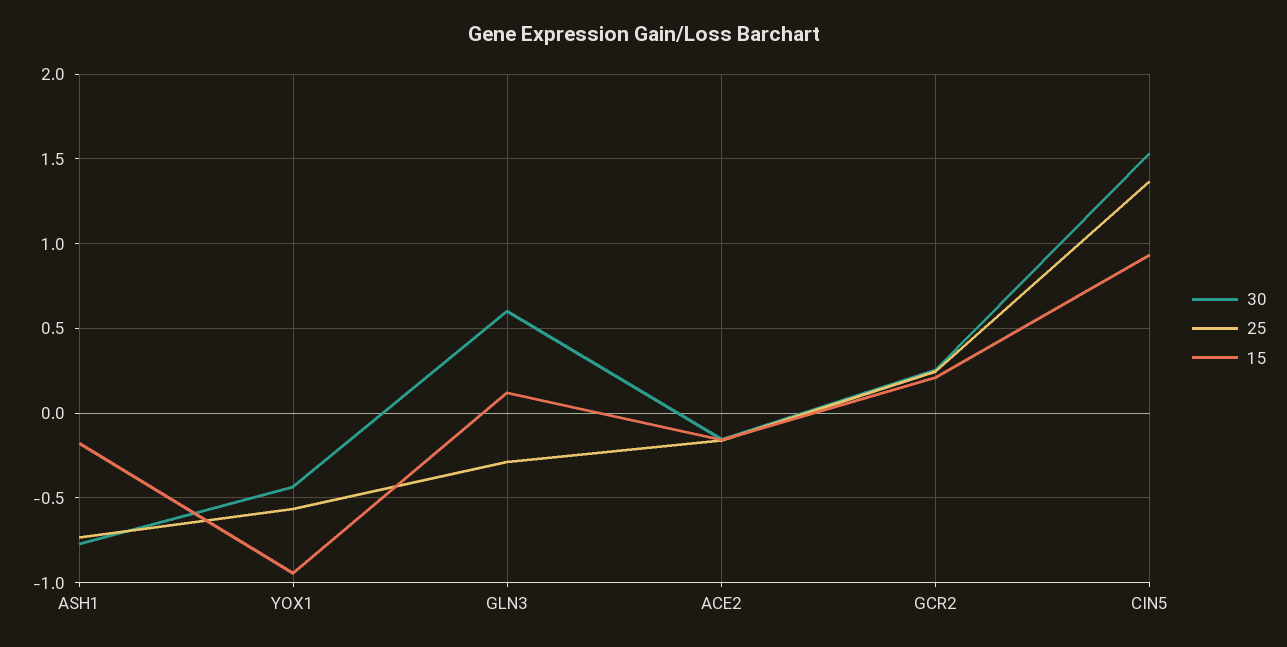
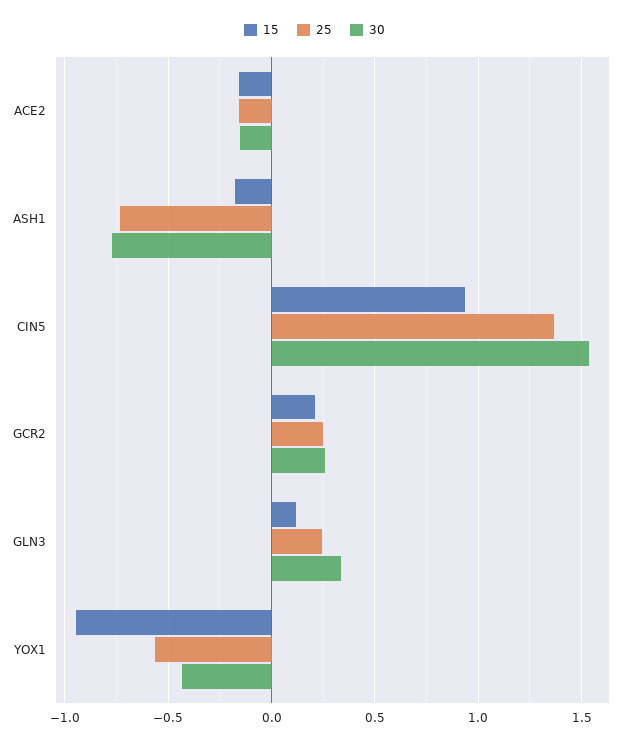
30, GLN3: 0.6 -> 0.35
25, GLN3: -0.3 -> 0.25

